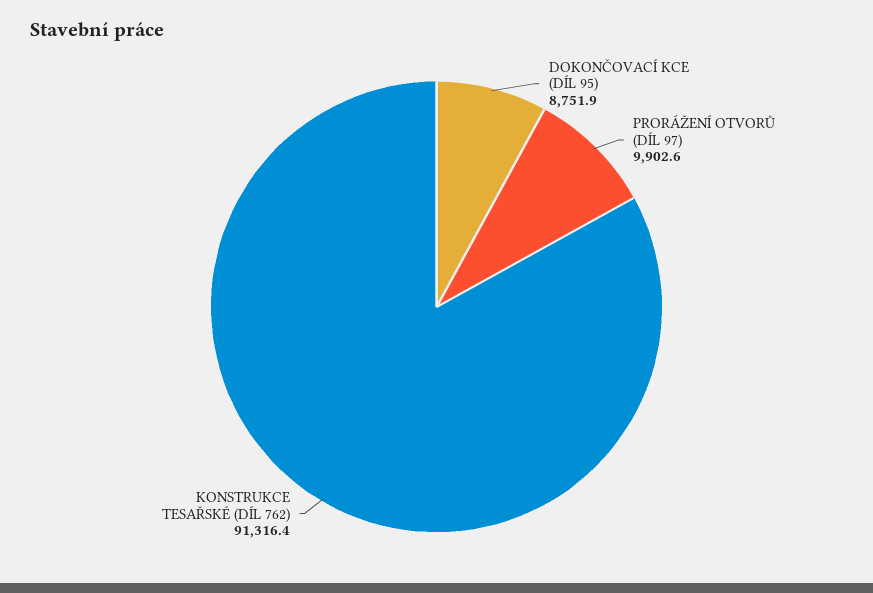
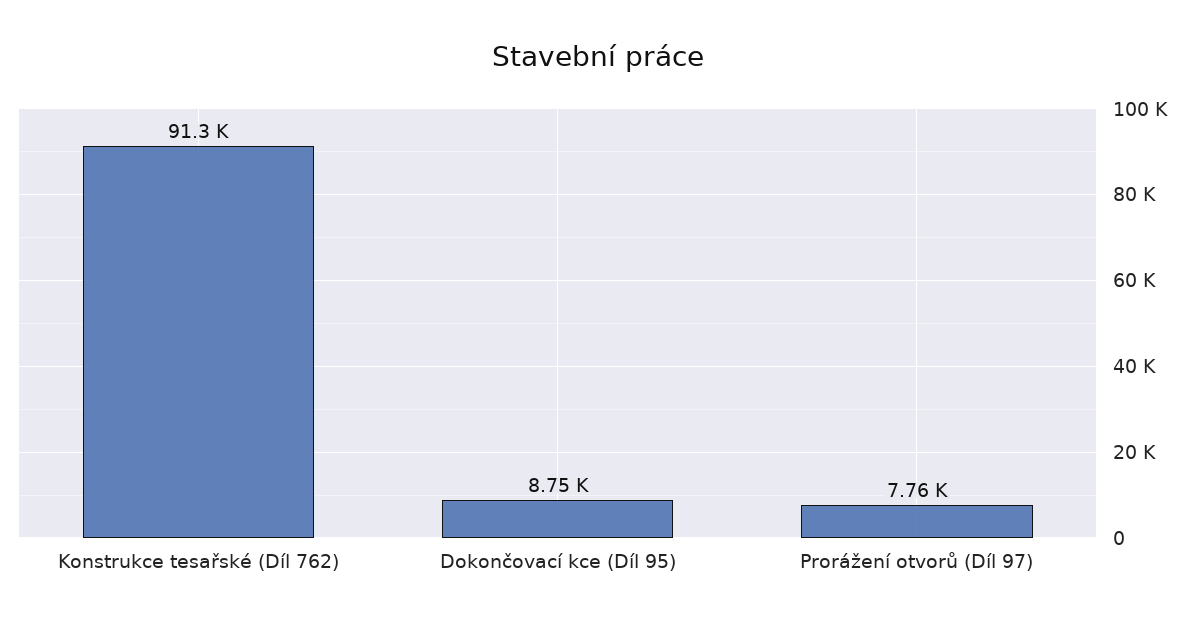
PRORÁŽENÍ OTVORŮ (DÍL 97): 9902.6 -> 7760

